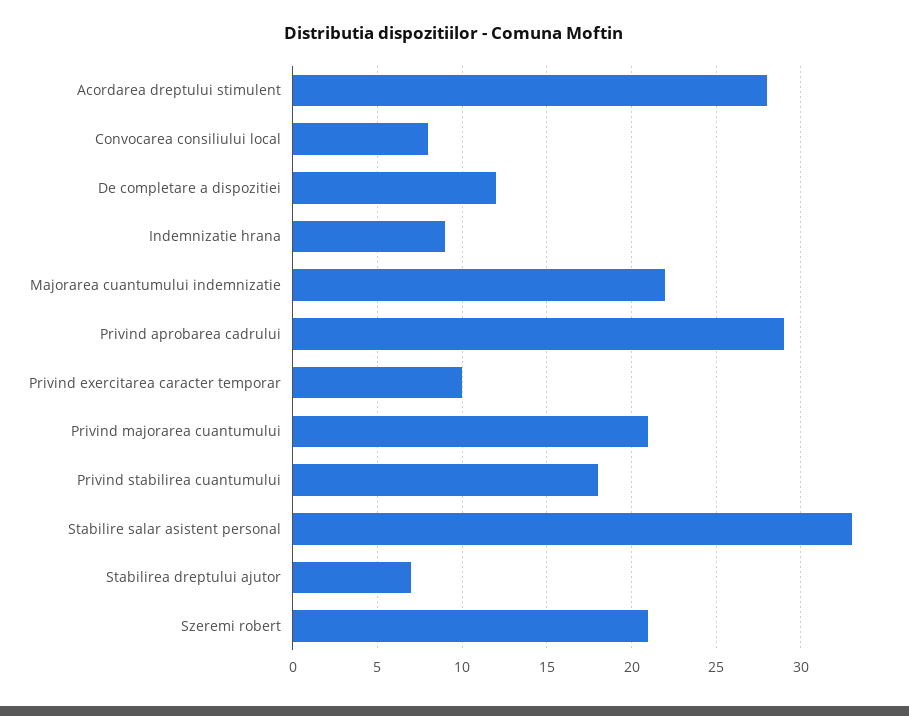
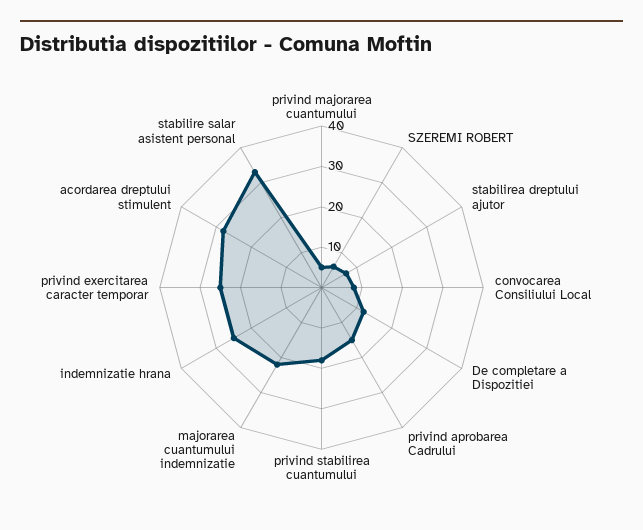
Indemnizatie hrana: 9 -> 25
Privind aprobarea cadrului: 29 -> 15
Privind exercitarea caracter temporar: 10 -> 25
Privind majorarea cuantumului: 21 -> 5
Szeremi robert: 21 -> 5

